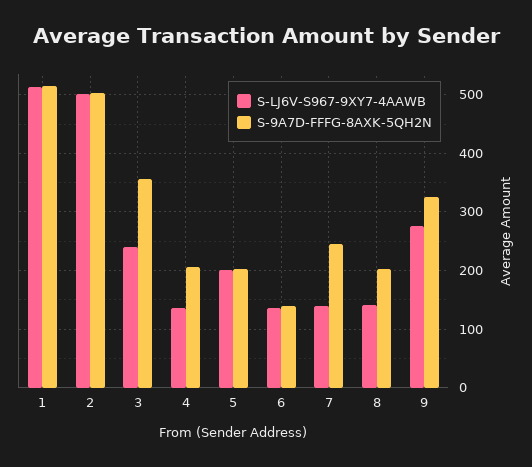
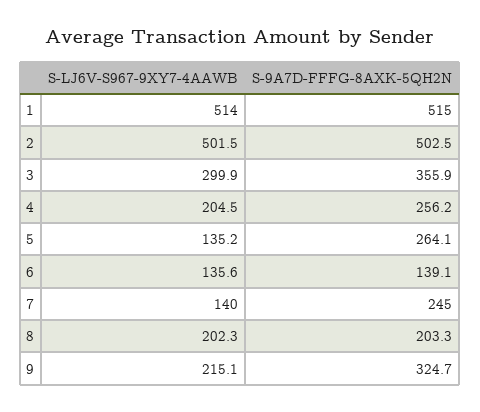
S-LJ6V-S967-9XY7-4AAWB, 3: 240 -> 299.9
S-LJ6V-S967-9XY7-4AAWB, 4: 140 -> 204.5
S-9A7D-FFFG-8AXK-5QH2N, 4: 200 -> 256.2
S-LJ6V-S967-9XY7-4AAWB, 5: 200 -> 135.2
S-9A7D-FFFG-8AXK-5QH2N, 5: 200 -> 264.1
S-LJ6V-S967-9XY7-4AAWB, 8: 140 -> 202.3
S-LJ6V-S967-9XY7-4AAWB, 9: 280 -> 215.1

